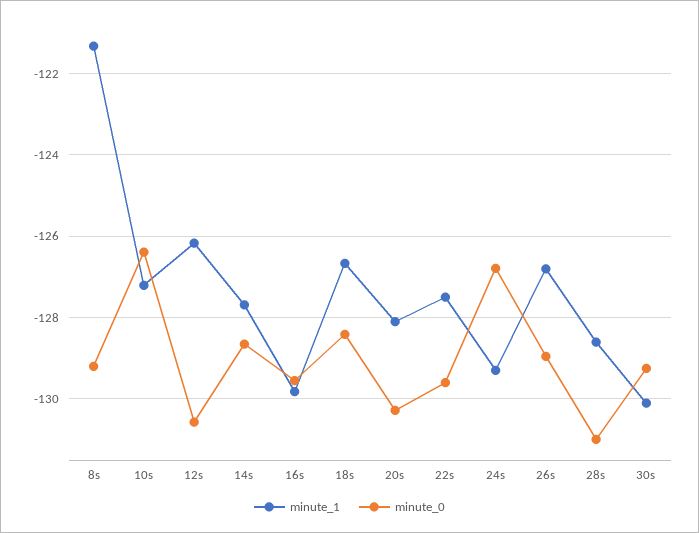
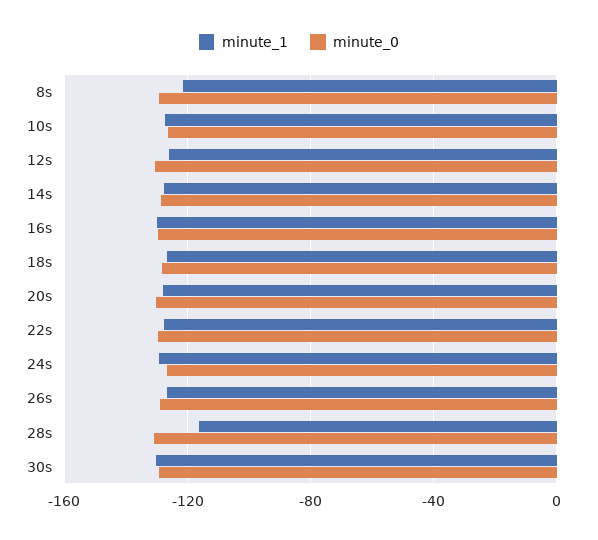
minute_1, 28s: -128.6 -> -115

